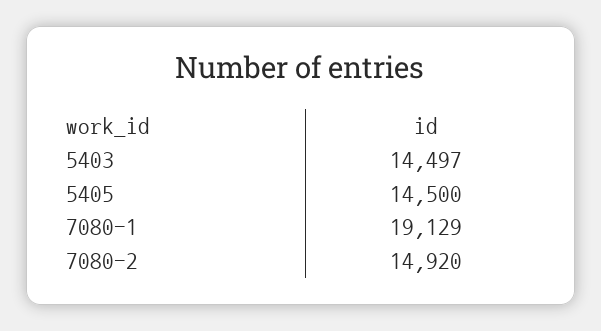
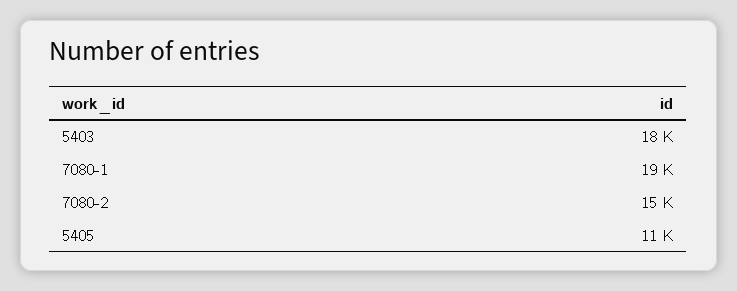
5403: 14497 -> 18000
5405: 14500 -> 11000

